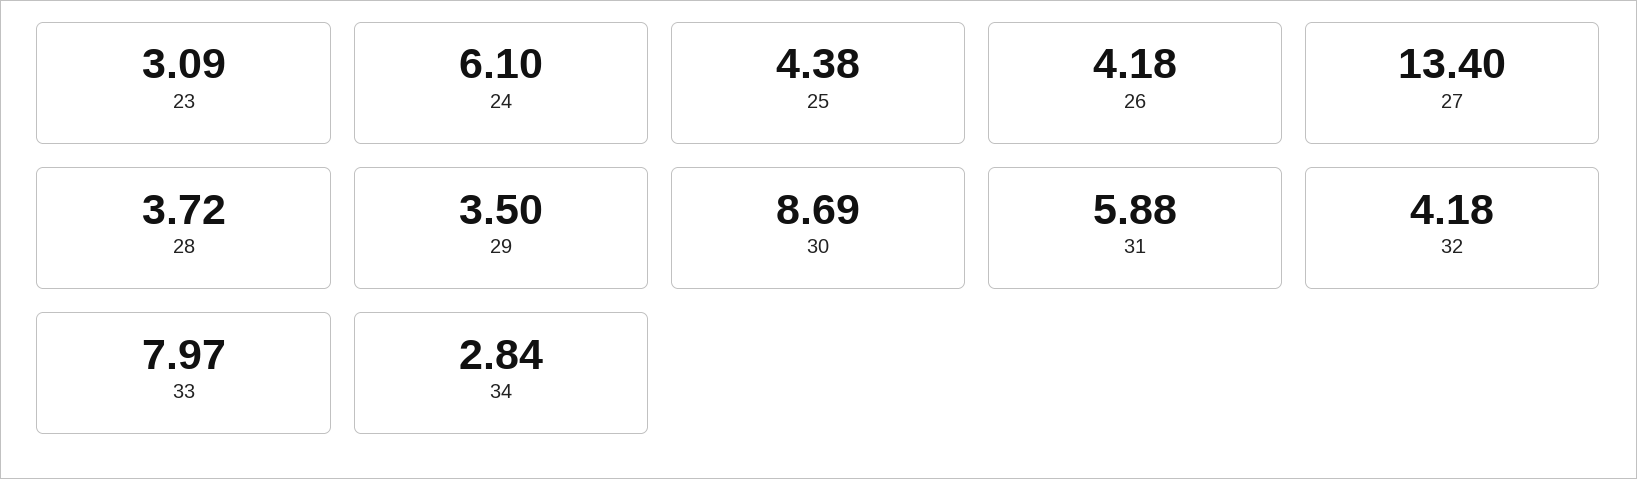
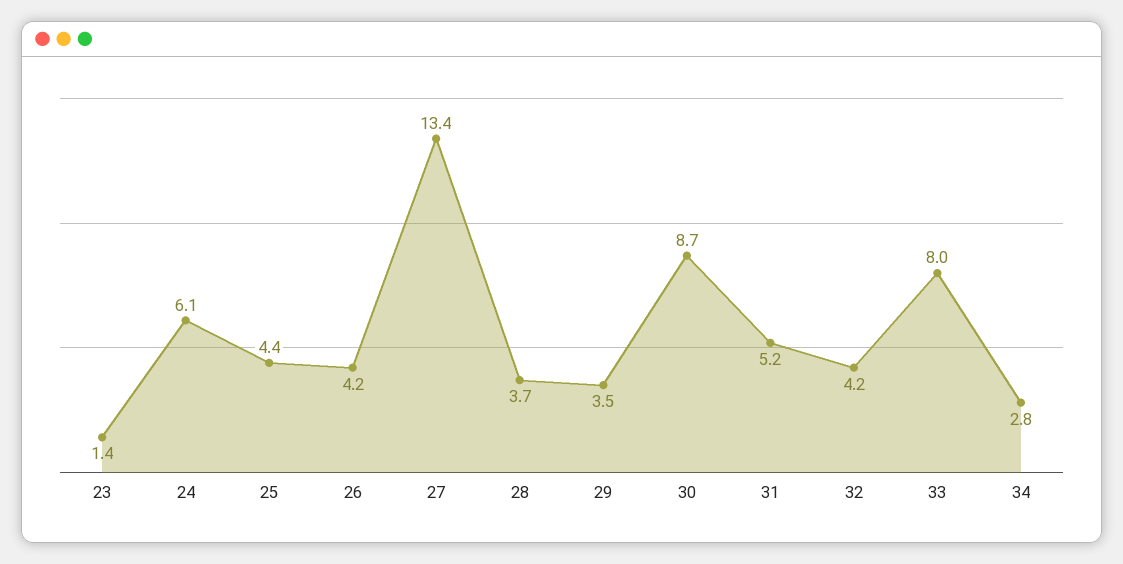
23: 3.09 -> 1.4
31: 5.88 -> 5.2

